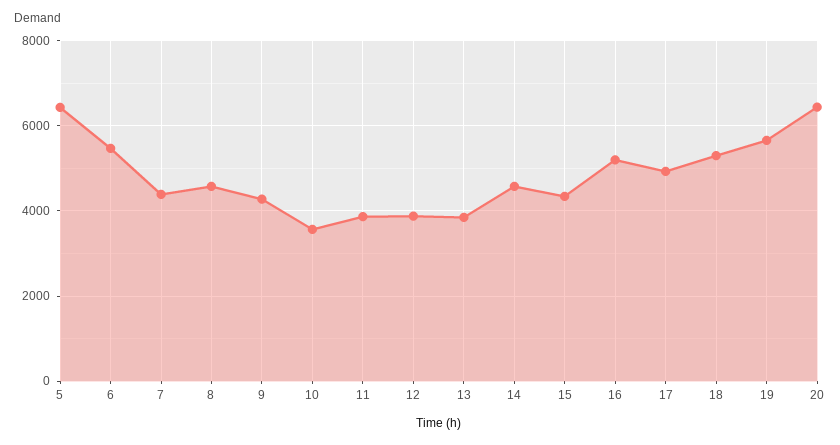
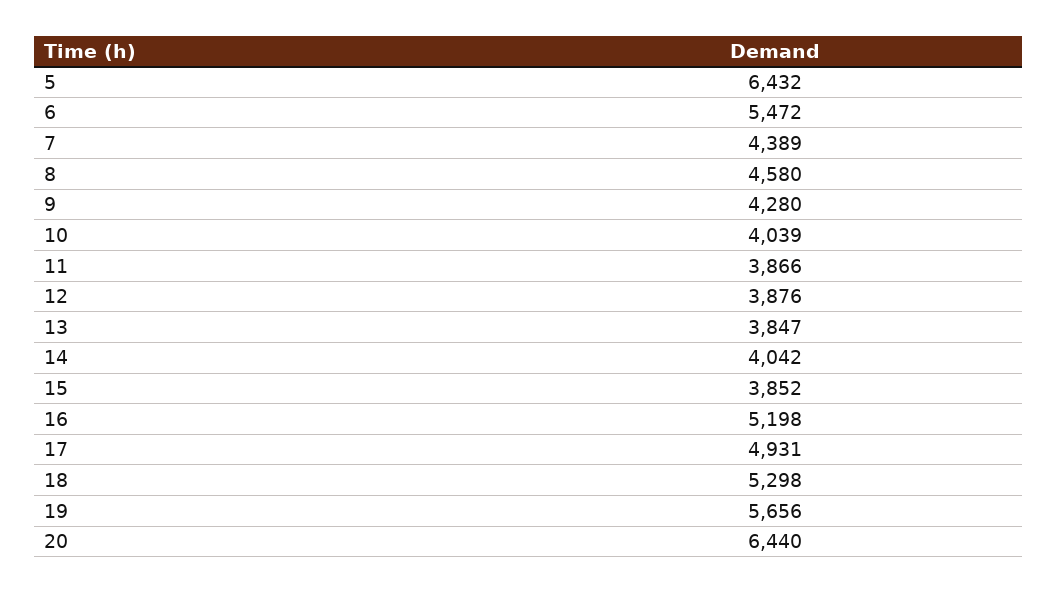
10: 3600 -> 4039
14: 4600 -> 4042
15: 4400 -> 3852

